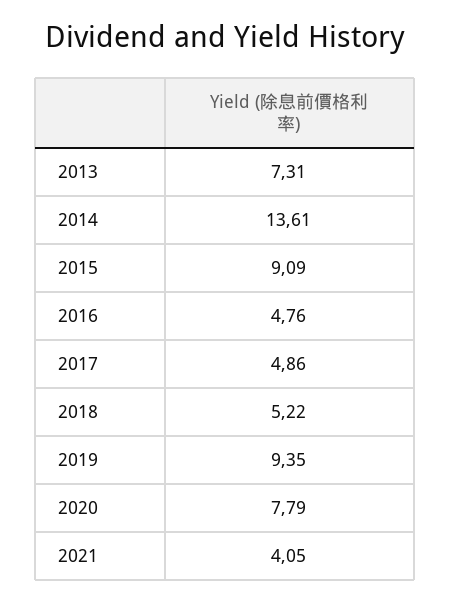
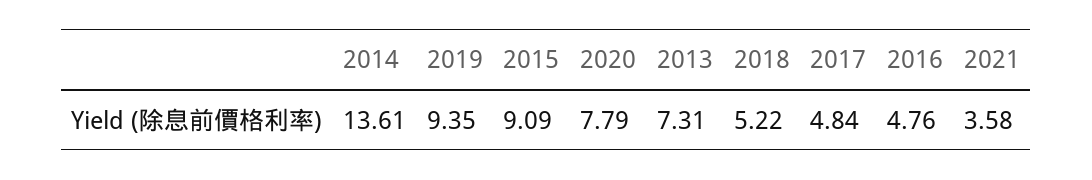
2017: 4.86 -> 4.84
2021: 4.05 -> 3.58

